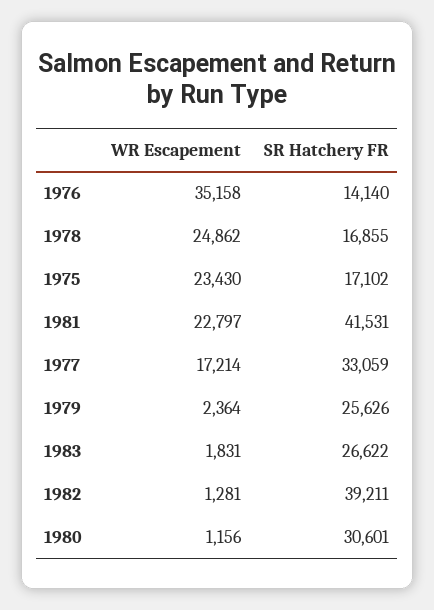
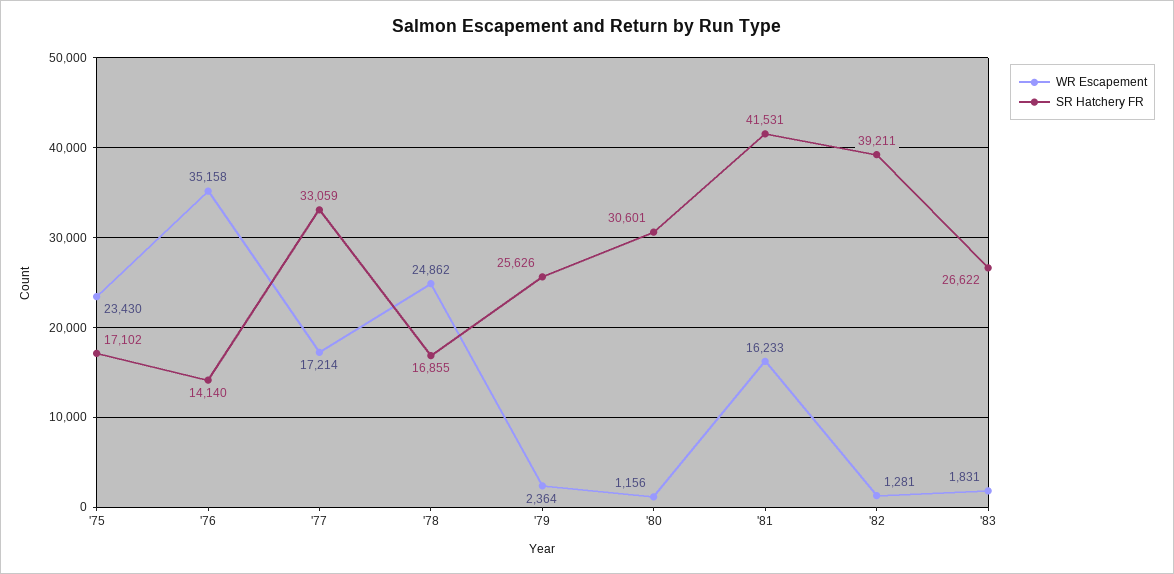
WR Escapement, 1981: 22797 -> 16233

